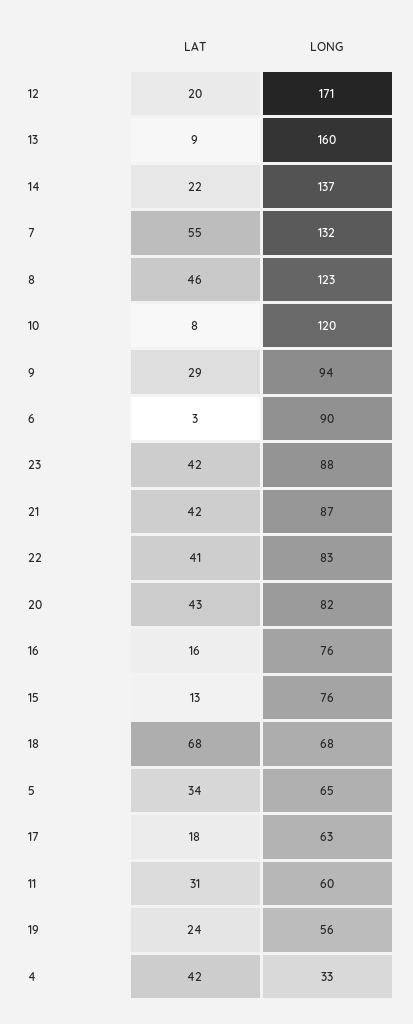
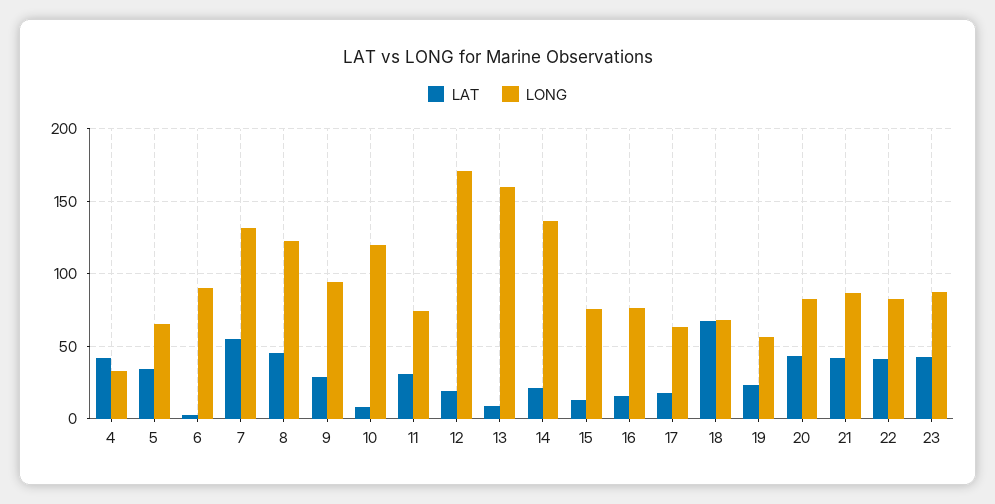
LONG, 11: 60 -> 75

